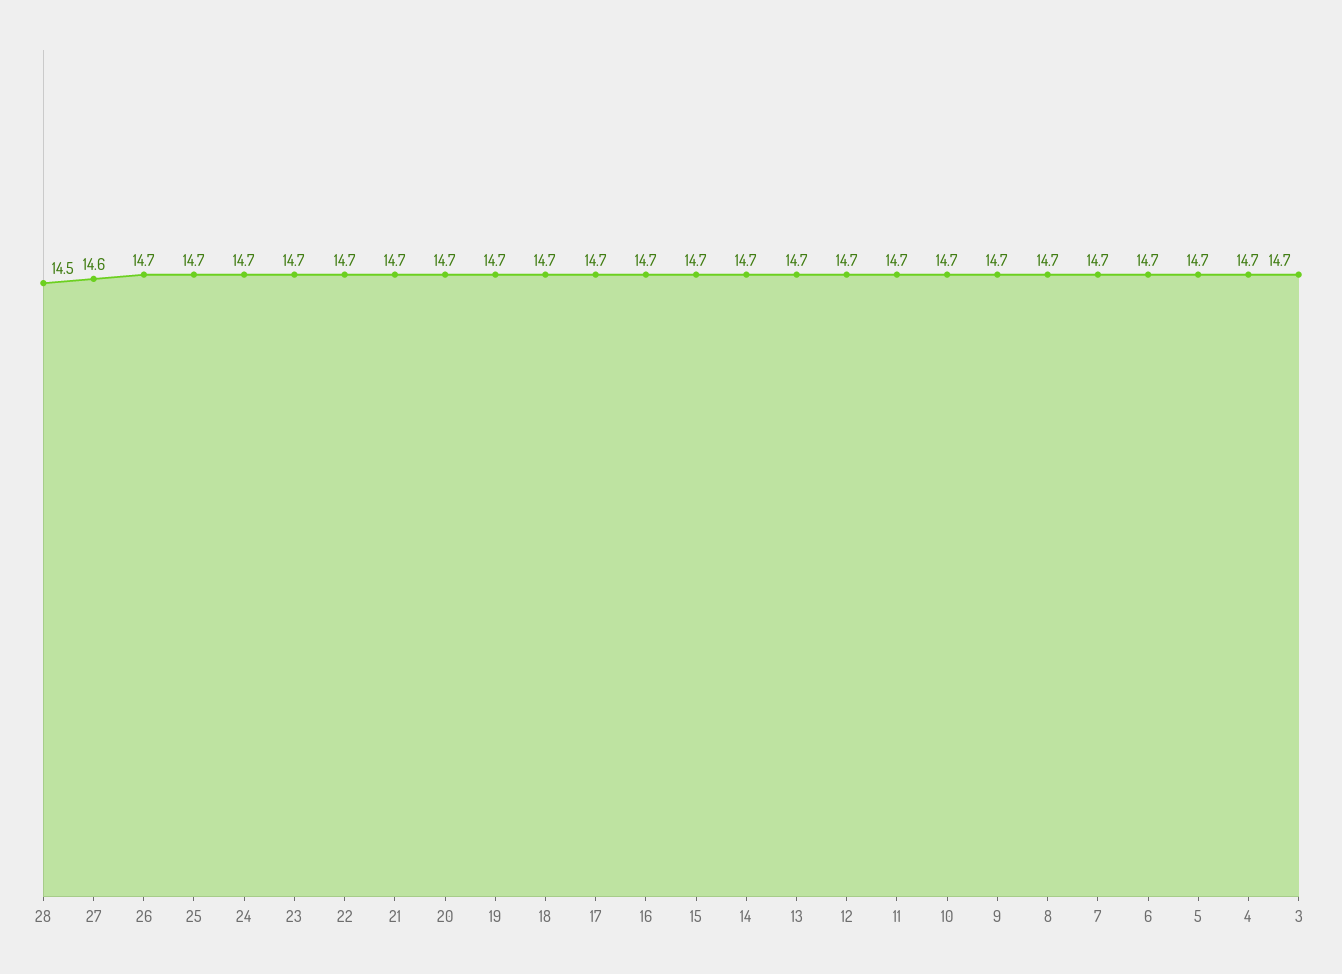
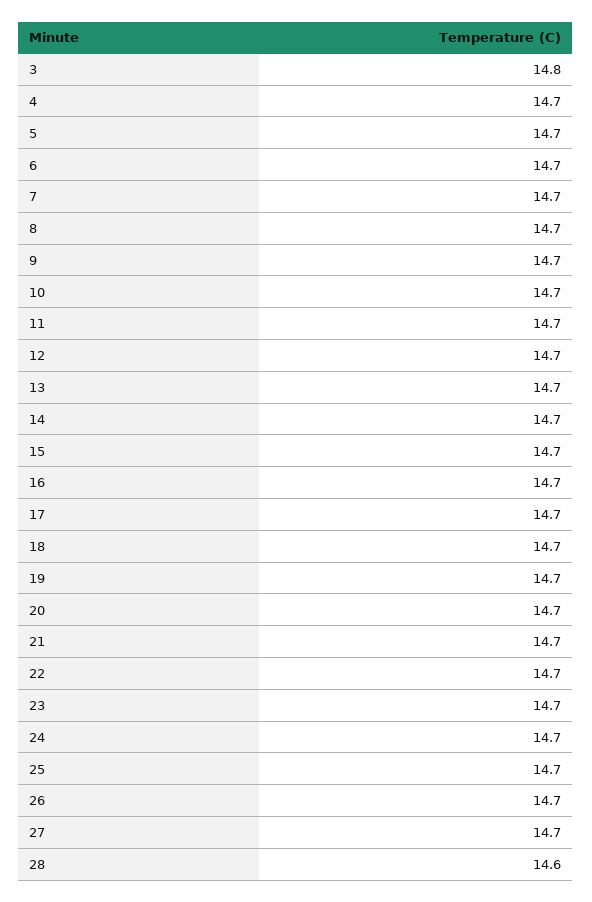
28: 14.5 -> 14.6
27: 14.6 -> 14.7
3: 14.7 -> 14.8

